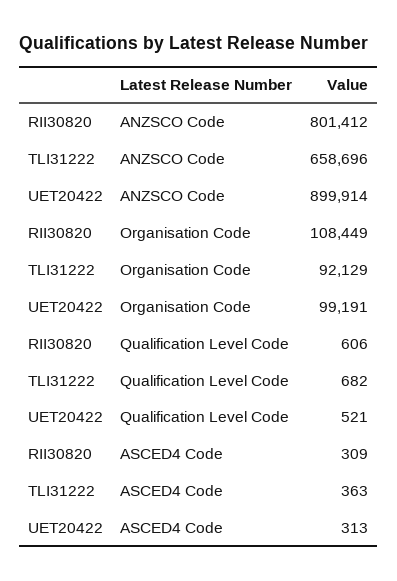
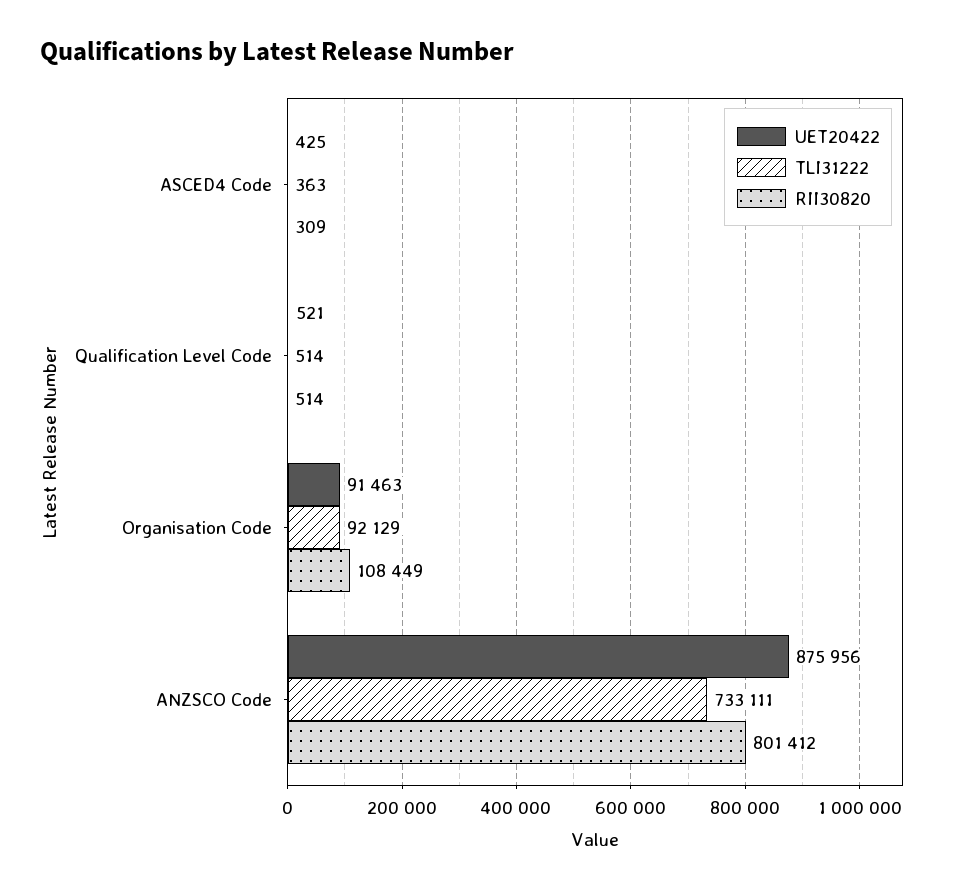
TLI31222, ANZSCO Code: 658696 -> 733111
UET20422, ANZSCO Code: 899914 -> 875956
UET20422, Organisation Code: 99191 -> 91463
RII30820, Qualification Level Code: 606 -> 514
TLI31222, Qualification Level Code: 682 -> 514
UET20422, ASCED4 Code: 313 -> 425

